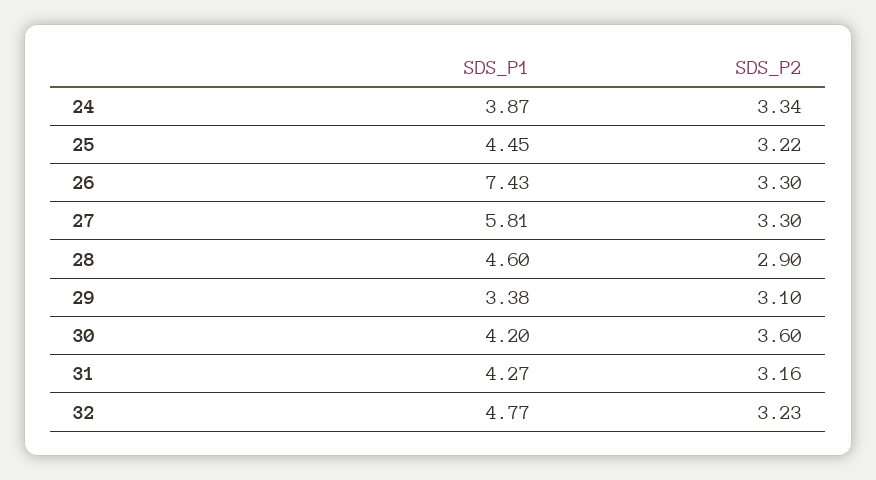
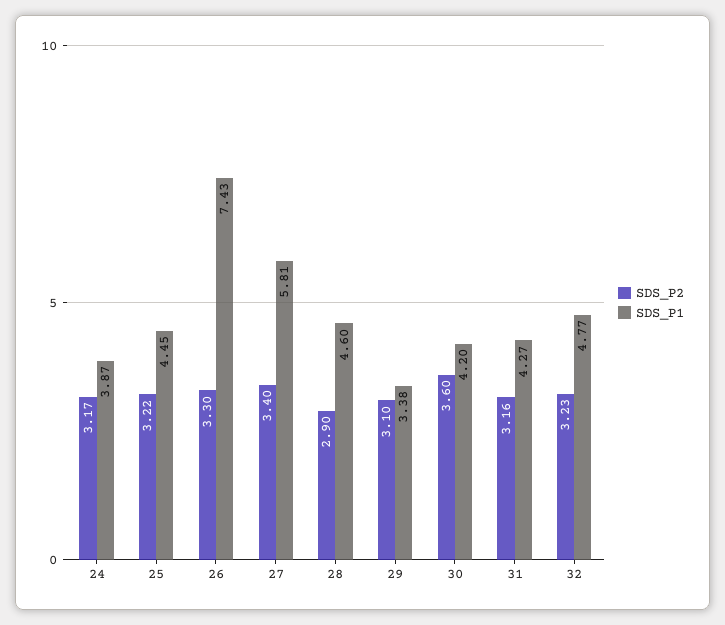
SDS_P2, 24: 3.34 -> 3.17
SDS_P2, 27: 3.3 -> 3.4

